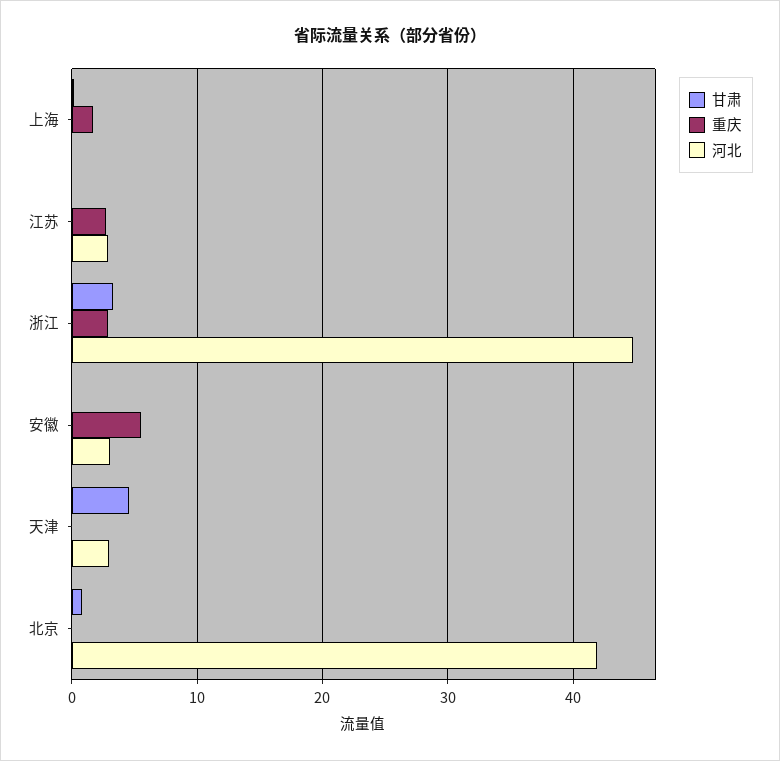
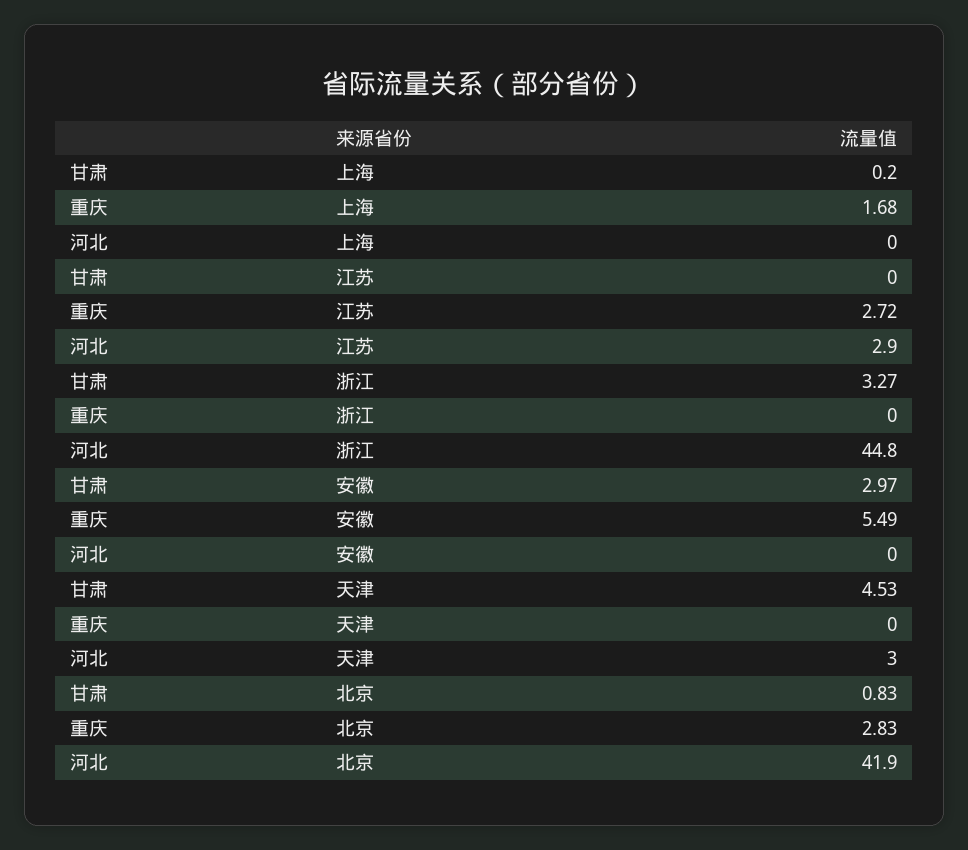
重庆, 浙江: 3 -> 0
甘肃, 安徽: 0 -> 2.97
河北, 安徽: 3 -> 0
重庆, 北京: 0 -> 2.83

